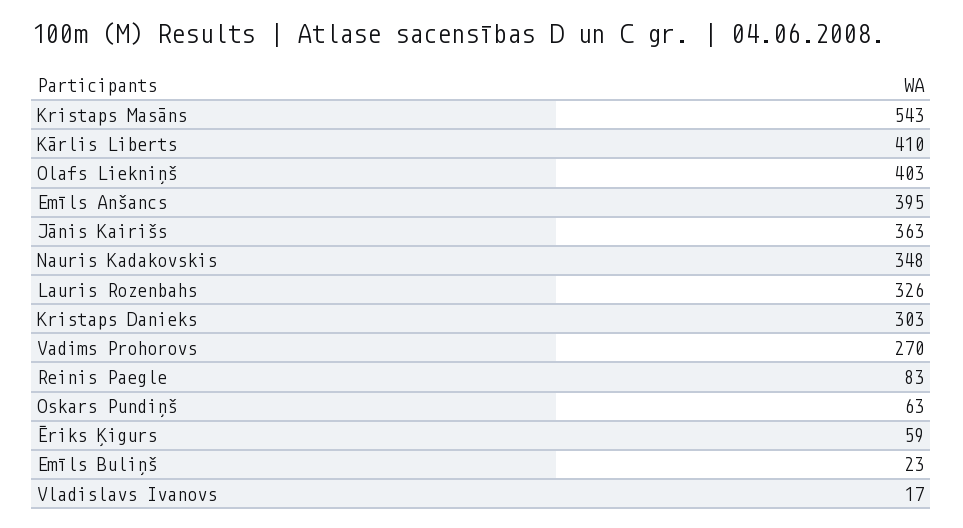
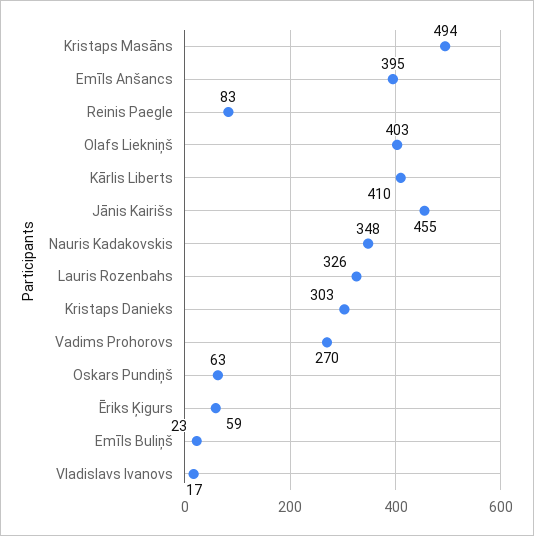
Kristaps Masāns: 543 -> 494
Jānis Kairišs: 363 -> 455

